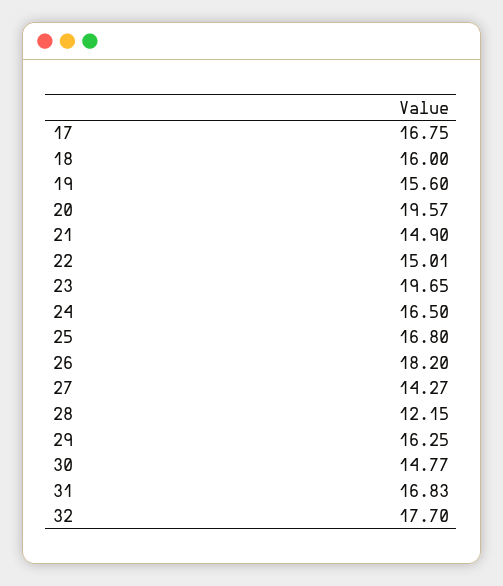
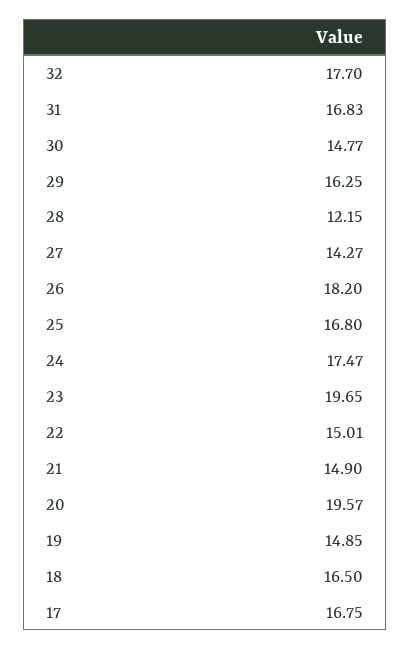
18: 16 -> 16.5
19: 15.6 -> 14.85
24: 16.5 -> 17.47

